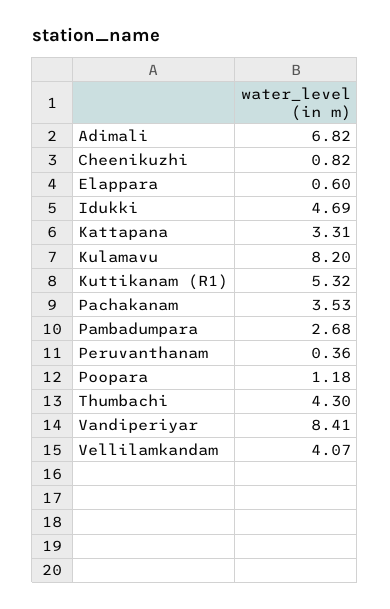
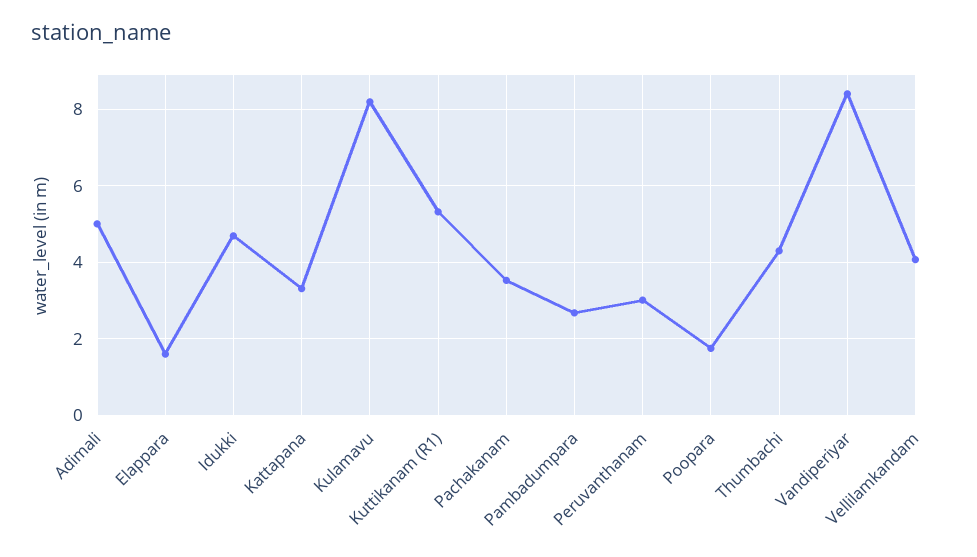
Adimali: 6.82 -> 5
Cheenikuzhi: 0.82 -> none
Elappara: 0.6 -> 1.6
Peruvanthanam: 0.36 -> 3
Poopara: 1.18 -> 1.8

